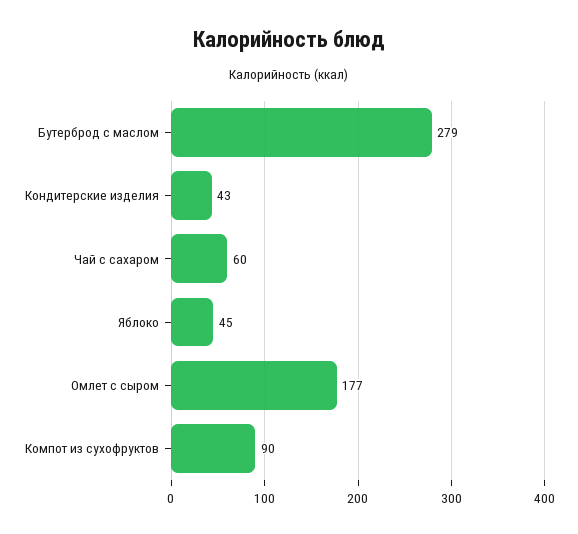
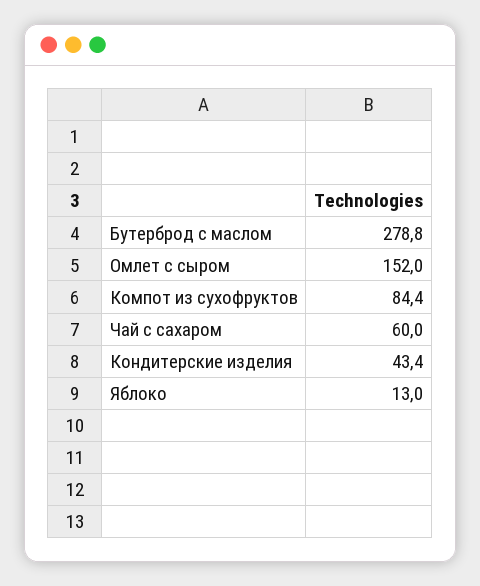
Яблоко: 45 -> 13
Омлет с сыром: 177 -> 152
Компот из сухофруктов: 90 -> 84.4

